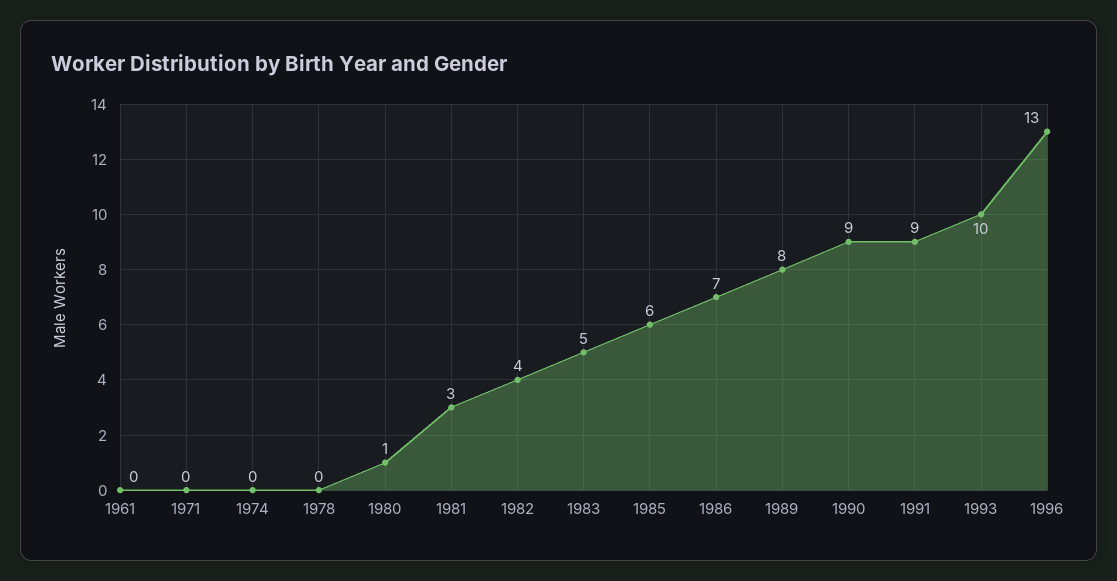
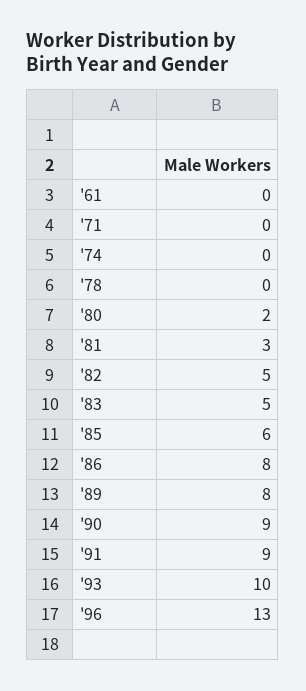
1980: 1 -> 2
1982: 4 -> 5
1986: 7 -> 8

